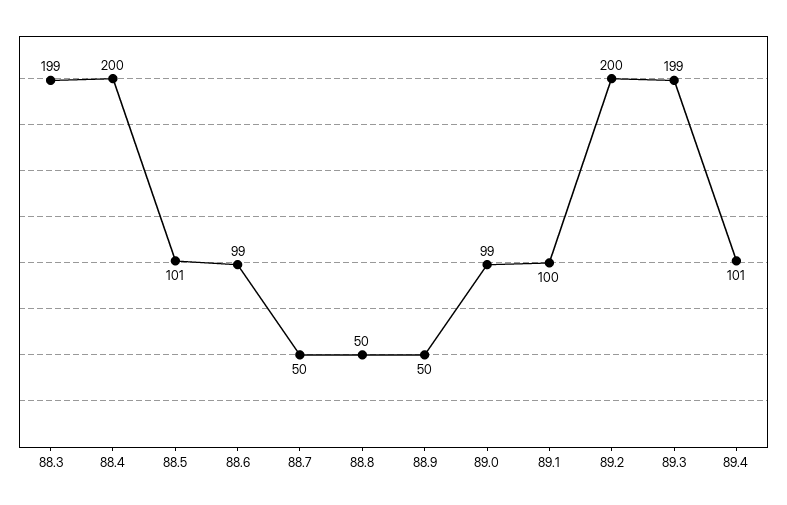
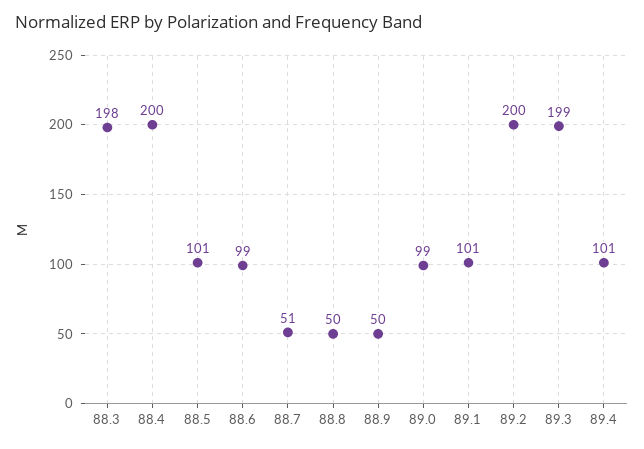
88.3: 199 -> 198
88.7: 50 -> 51
89.1: 100 -> 101

